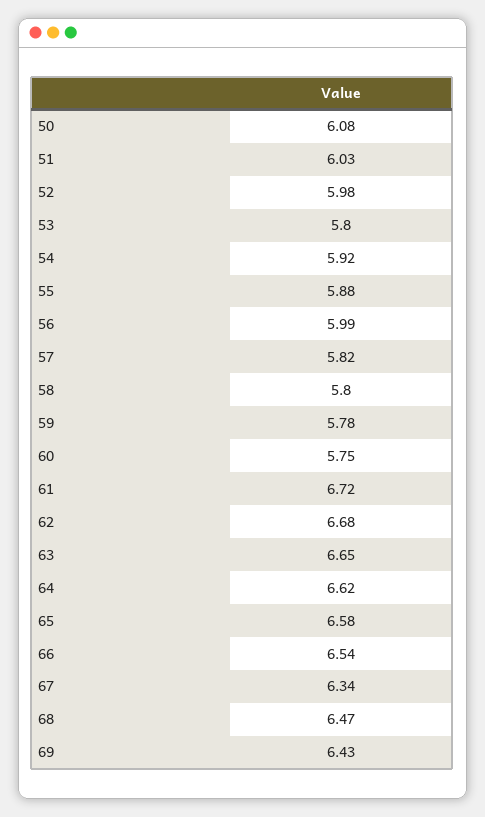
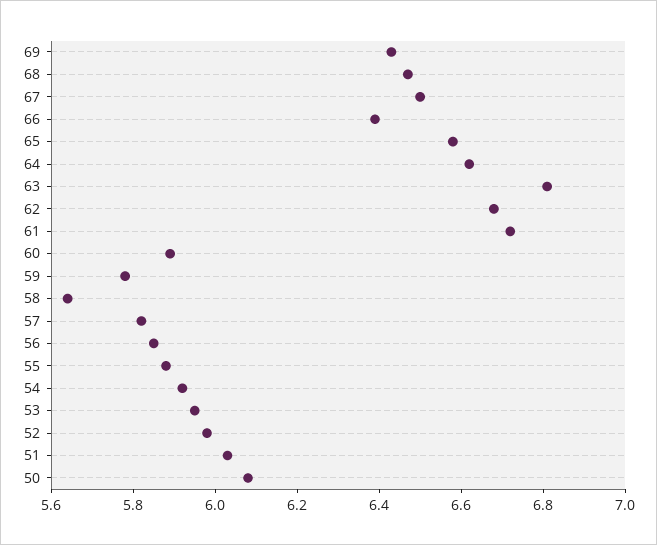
53: 5.8 -> 5.95
56: 5.99 -> 5.85
58: 5.8 -> 5.65
60: 5.75 -> 5.9
63: 6.65 -> 6.8
66: 6.54 -> 6.4
67: 6.34 -> 6.5

